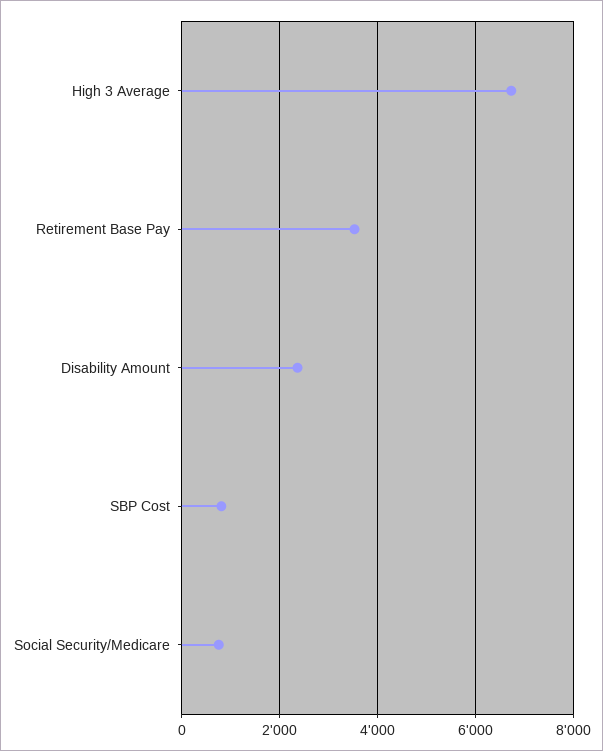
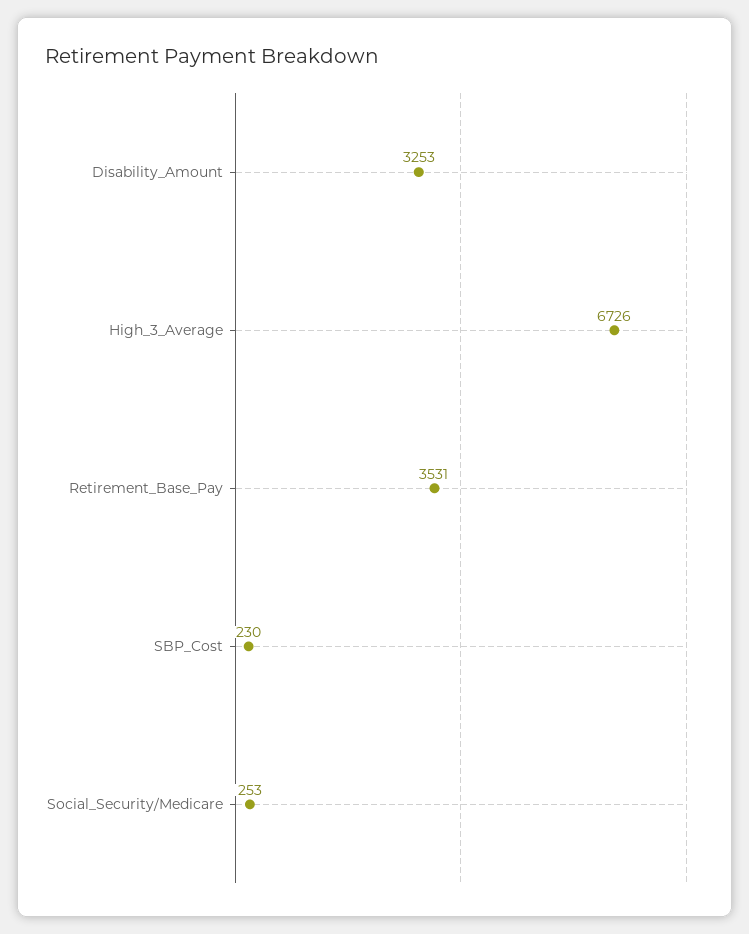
Disability Amount: 2400 -> 3253
SBP Cost: 800 -> 230
Social Security/Medicare: 800 -> 253

